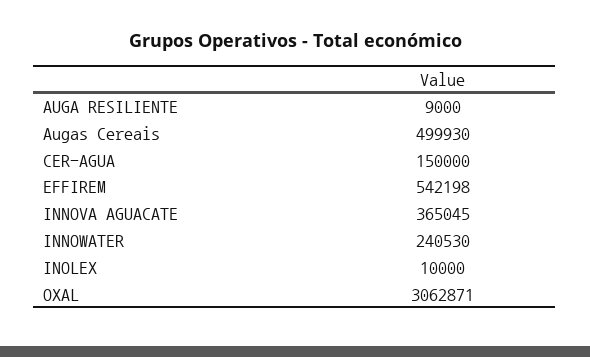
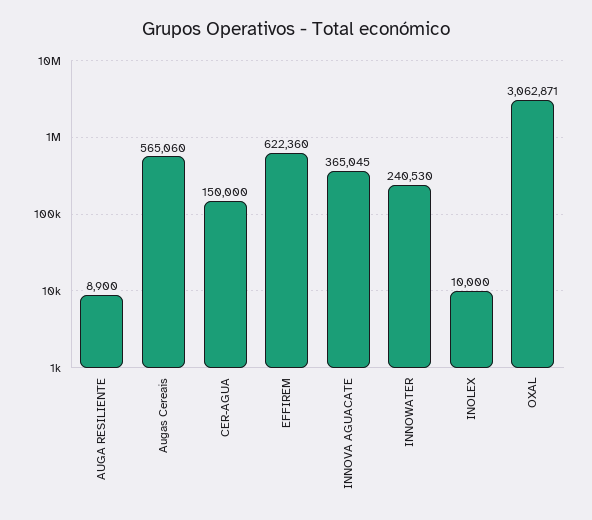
AUGA RESILIENTE: 9000 -> 8900
Augas Cereais: 499930 -> 565060
EFFIREM: 542198 -> 622360

